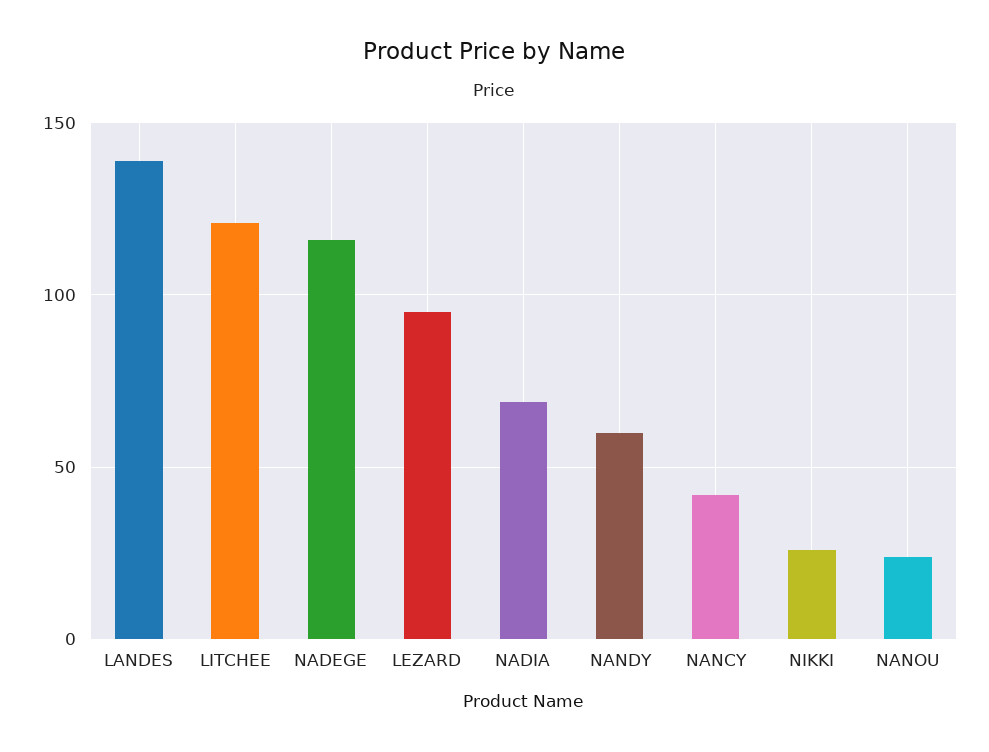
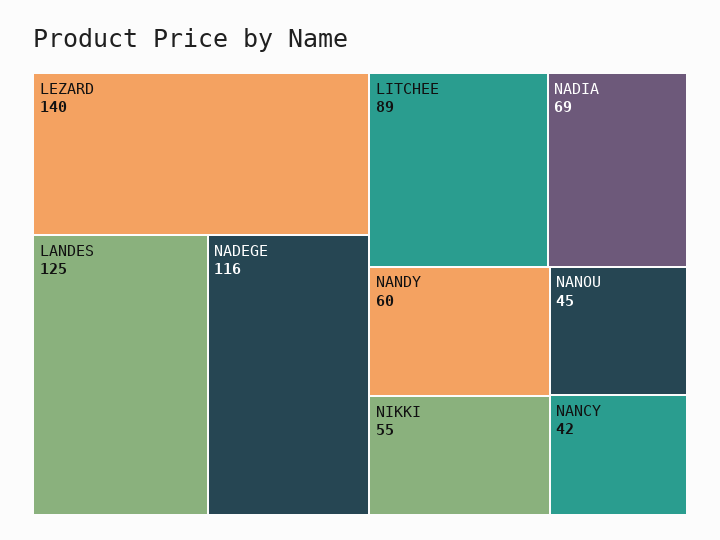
LANDES: 140 -> 125
LITCHEE: 120 -> 89
LEZARD: 95 -> 140
NIKKI: 25 -> 55
NANOU: 25 -> 45

